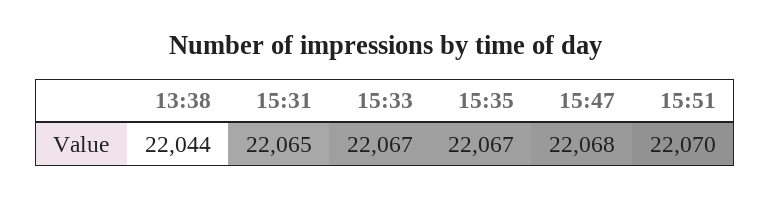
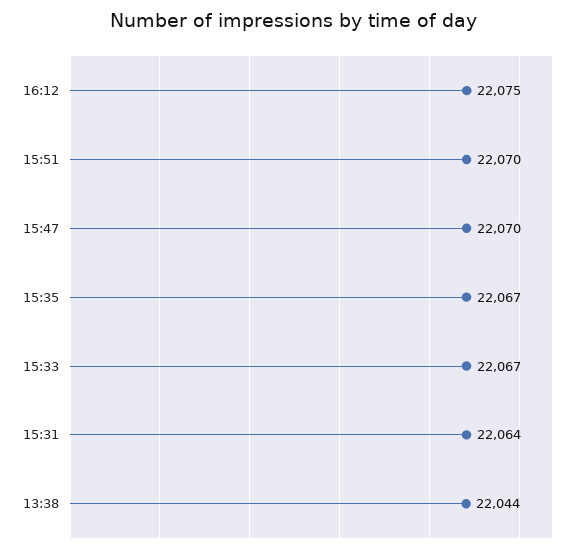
15:31: 22065 -> 22064
15:47: 22068 -> 22070
16:12: none -> 22075

